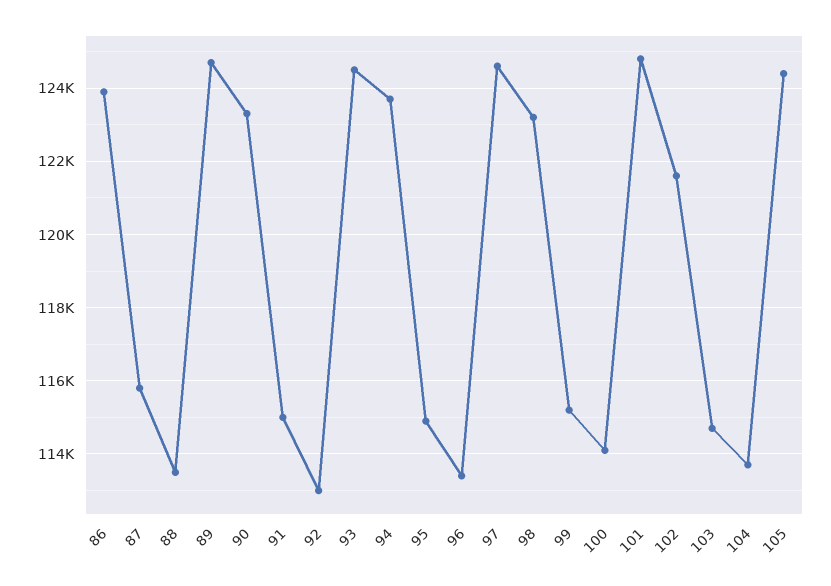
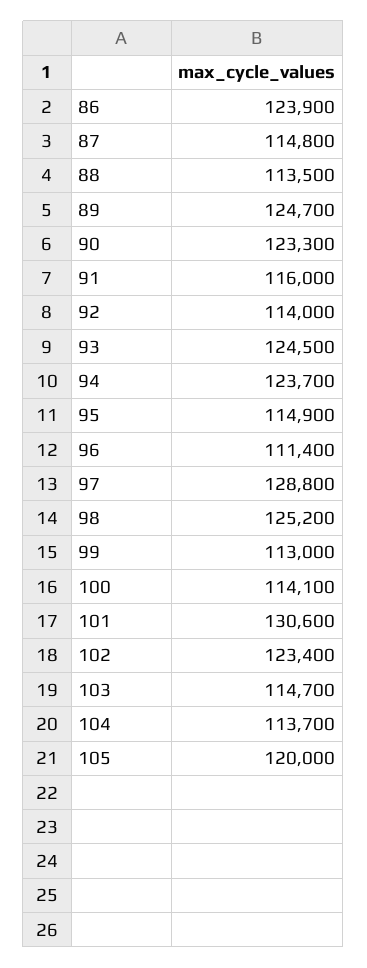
87: 115800 -> 114800
91: 115000 -> 116000
92: 113000 -> 114000
96: 113400 -> 111400
97: 124600 -> 128800
98: 123200 -> 125200
99: 115200 -> 113000
101: 124800 -> 130600
102: 121600 -> 123400
105: 124400 -> 120000

